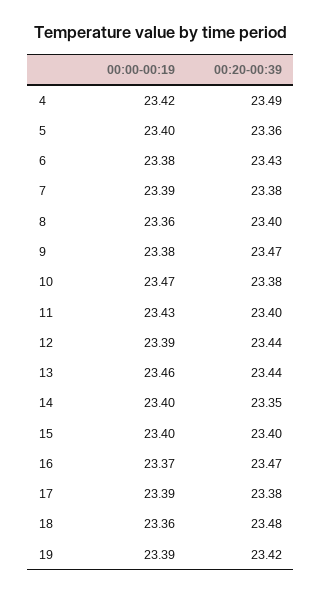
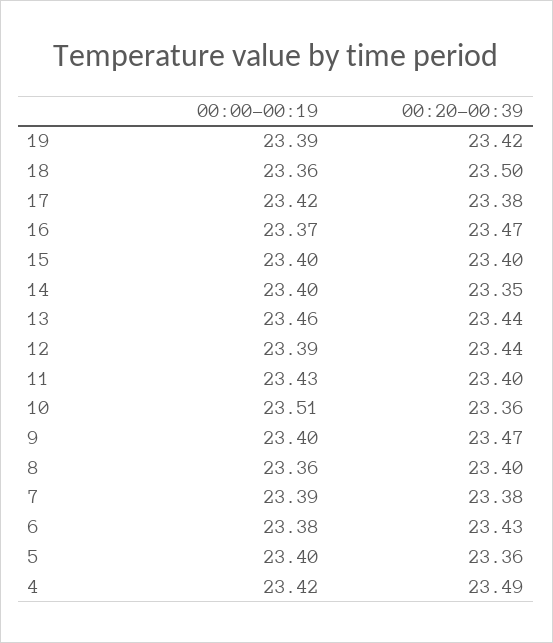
00:00-00:19, 9: 23.38 -> 23.4
00:00-00:19, 10: 23.47 -> 23.51
00:20-00:39, 10: 23.38 -> 23.36
00:00-00:19, 17: 23.39 -> 23.42
00:20-00:39, 18: 23.48 -> 23.5

